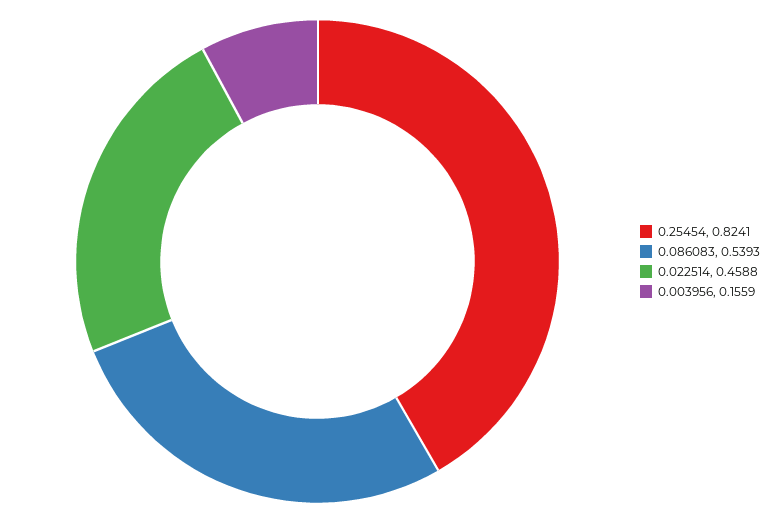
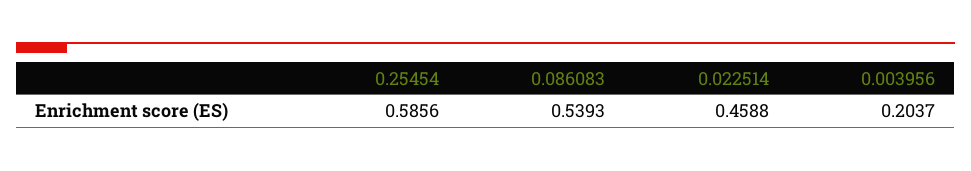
0.25454: 0.8241 -> 0.5856
0.003956: 0.1559 -> 0.2037

